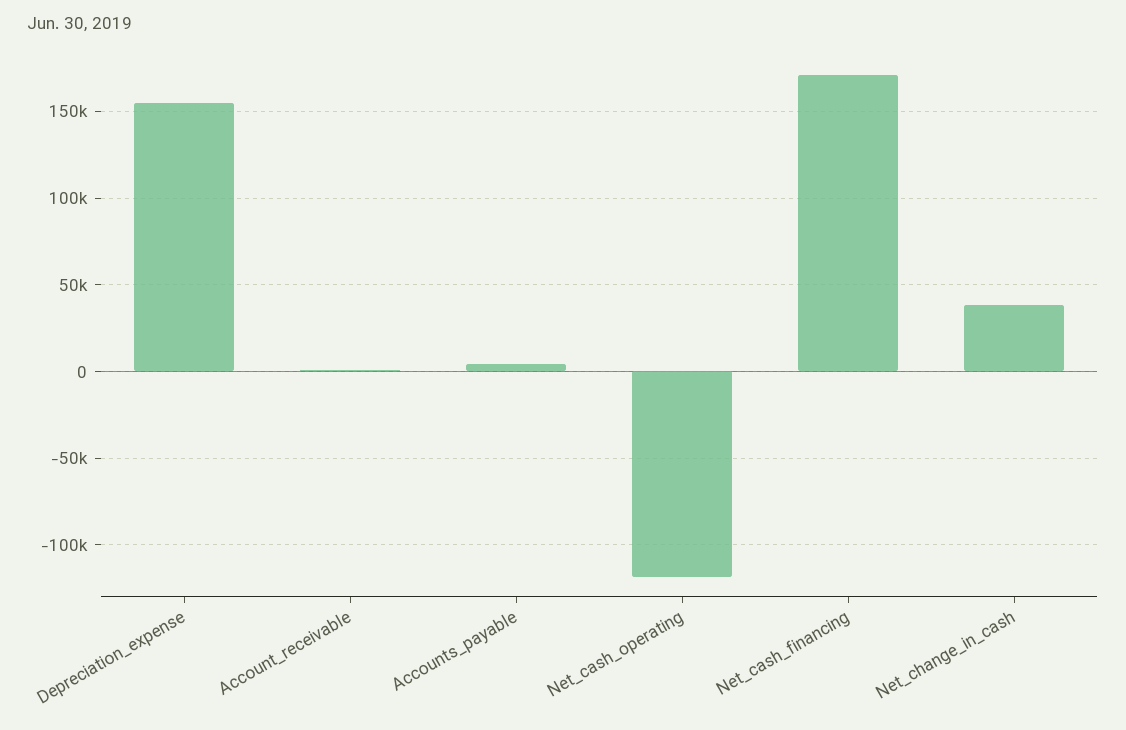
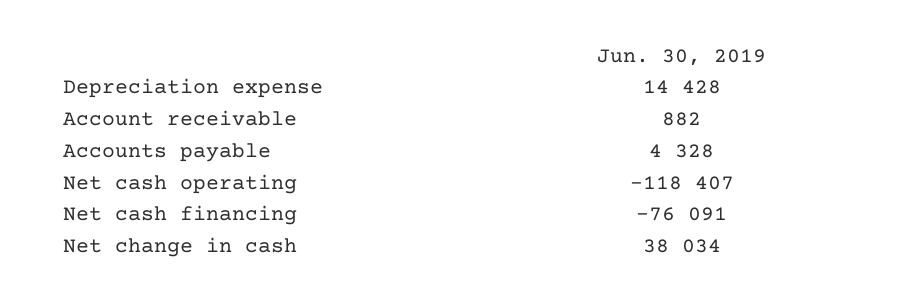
Depreciation_expense: 155000 -> 14428
Net_cash_financing: 170000 -> -76091

